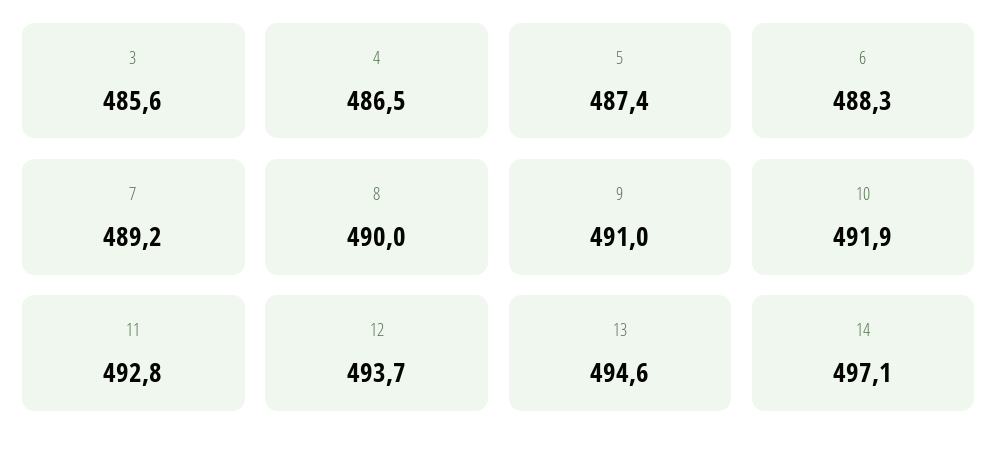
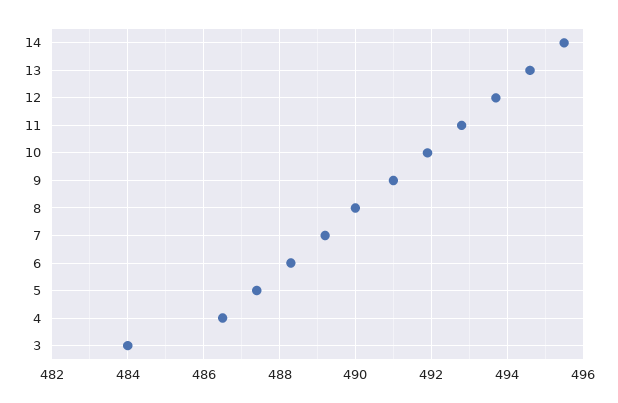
3: 485.6 -> 484
14: 497.1 -> 495.5

